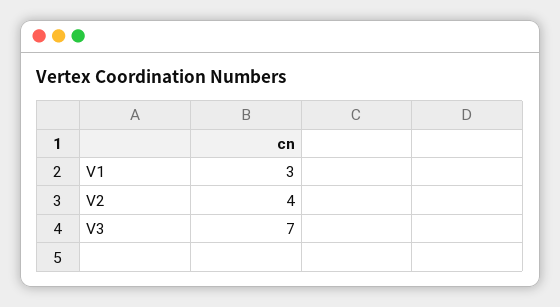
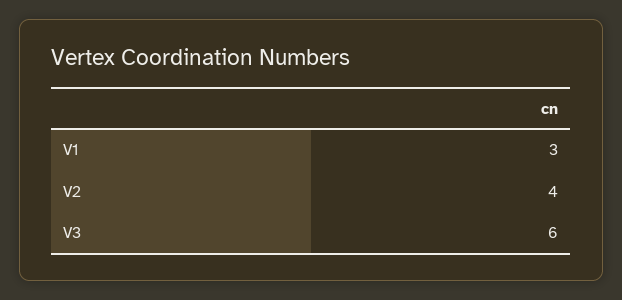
V3: 7 -> 6

